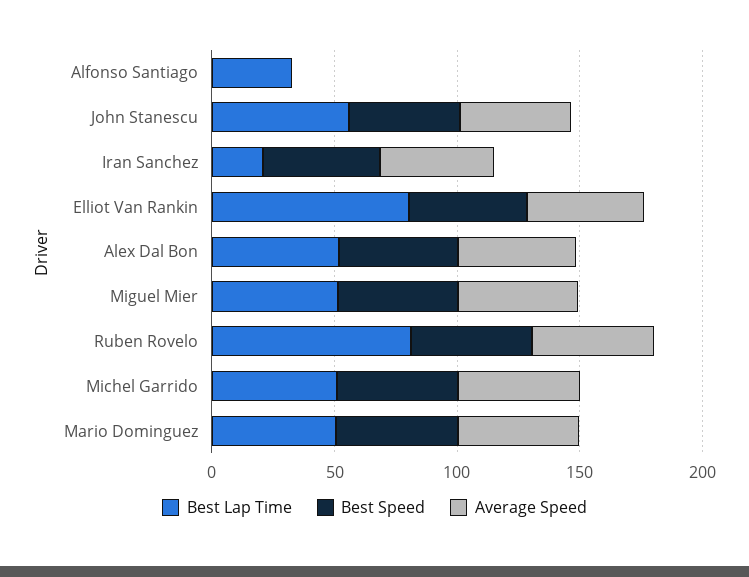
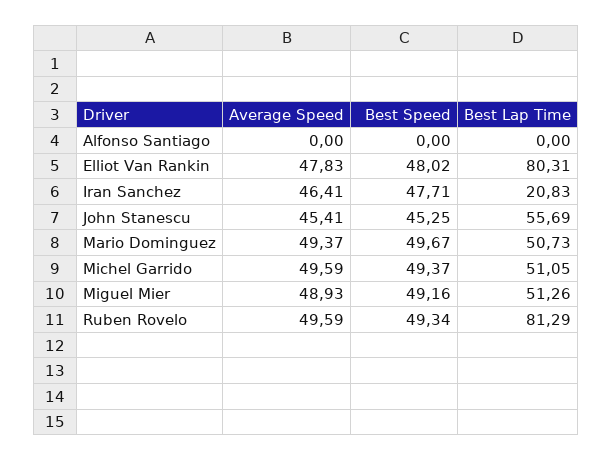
Best Lap Time, Alfonso Santiago: 30 -> 0
Best Lap Time, Alex Dal Bon: 50 -> none
Best Speed, Alex Dal Bon: 50 -> none
Average Speed, Alex Dal Bon: 50 -> none

